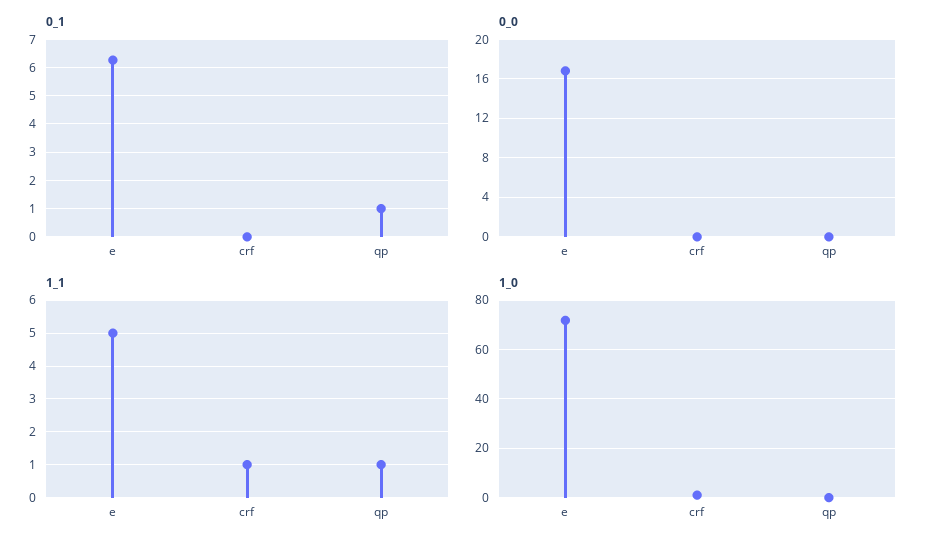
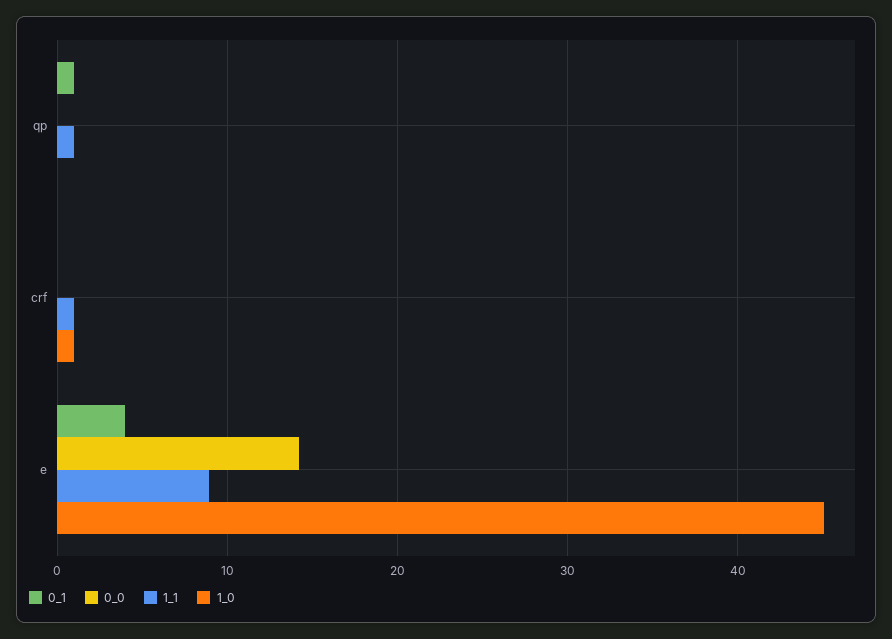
0_1, e: 6.25 -> 4
0_0, e: 17 -> 14
1_1, e: 5 -> 9
1_0, e: 72.5 -> 45

